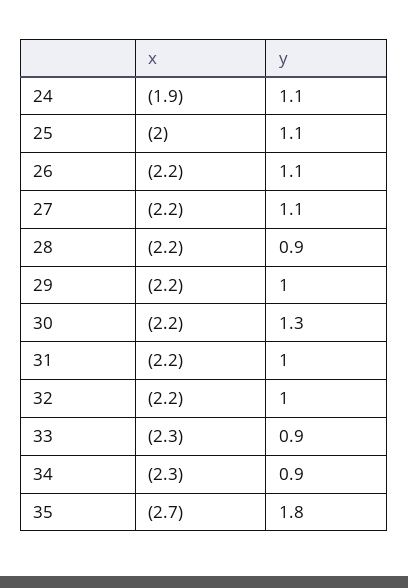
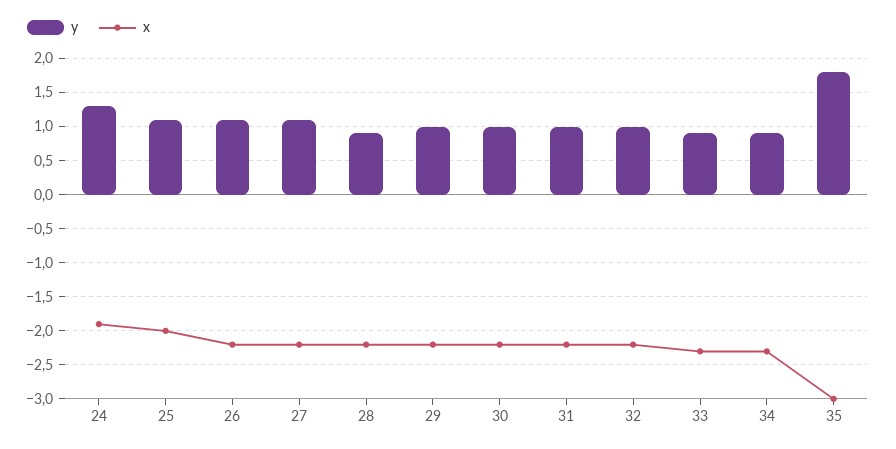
y, 24: 1.1 -> 1.3
y, 30: 1.3 -> 1
x, 35: -2.7 -> -3

